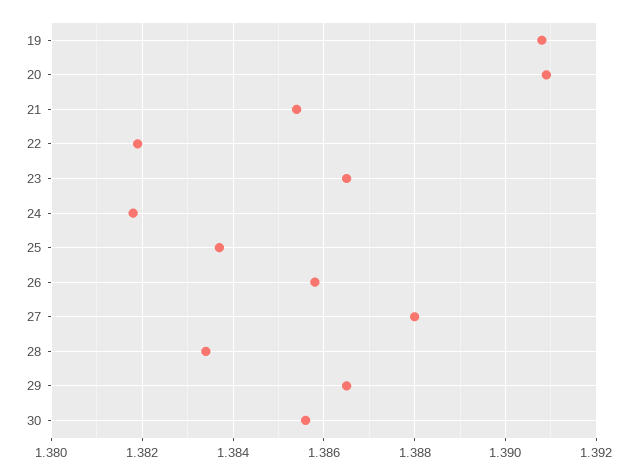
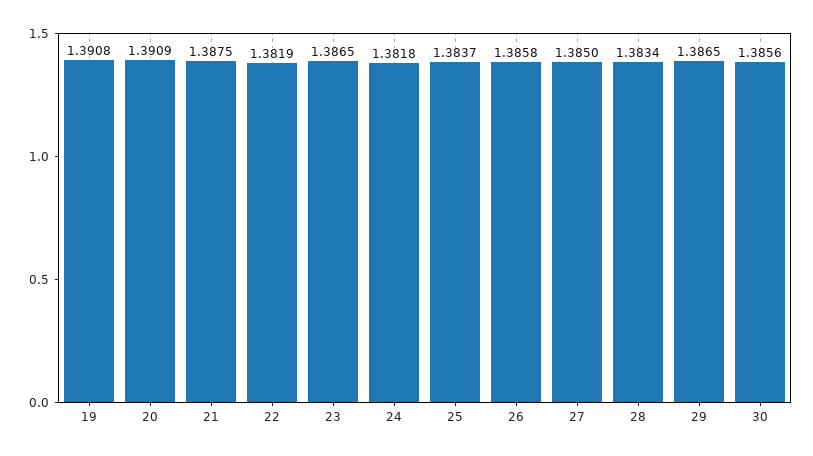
21: 1.3855 -> 1.3875
27: 1.388 -> 1.385

